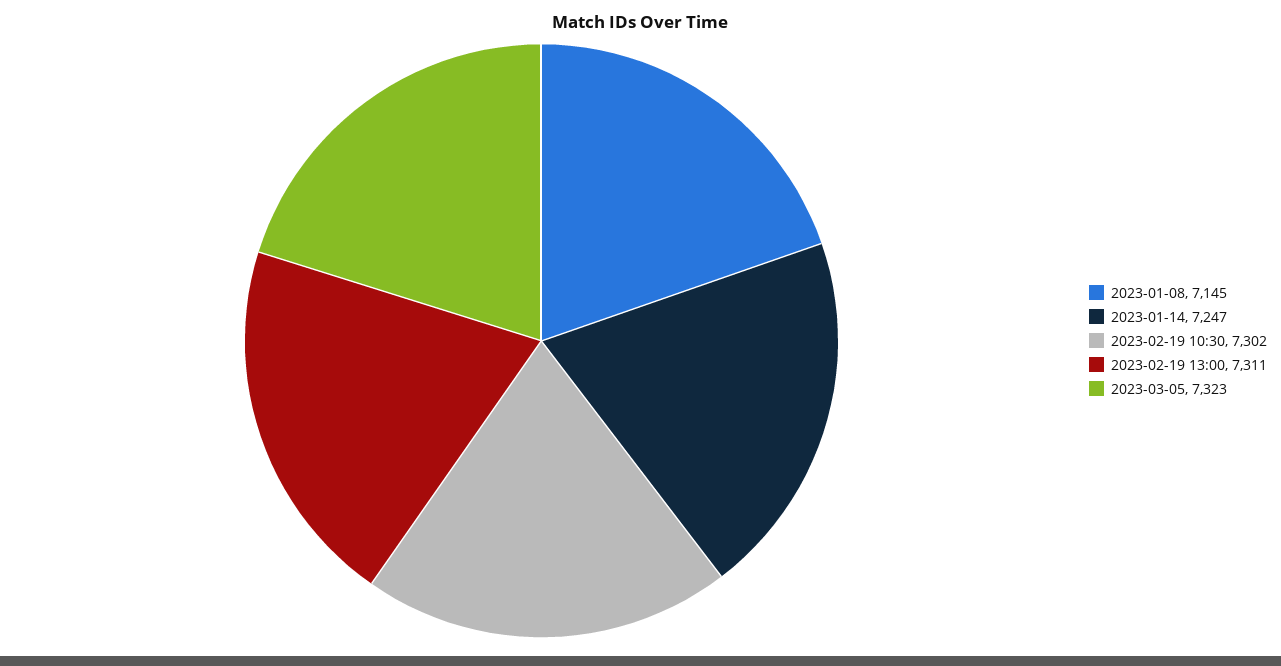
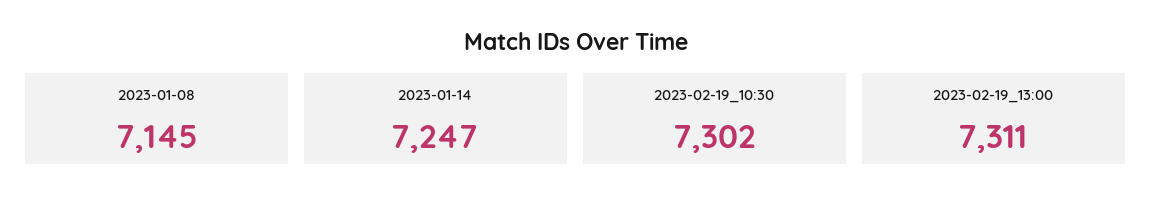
2023-03-05: 7323 -> none

